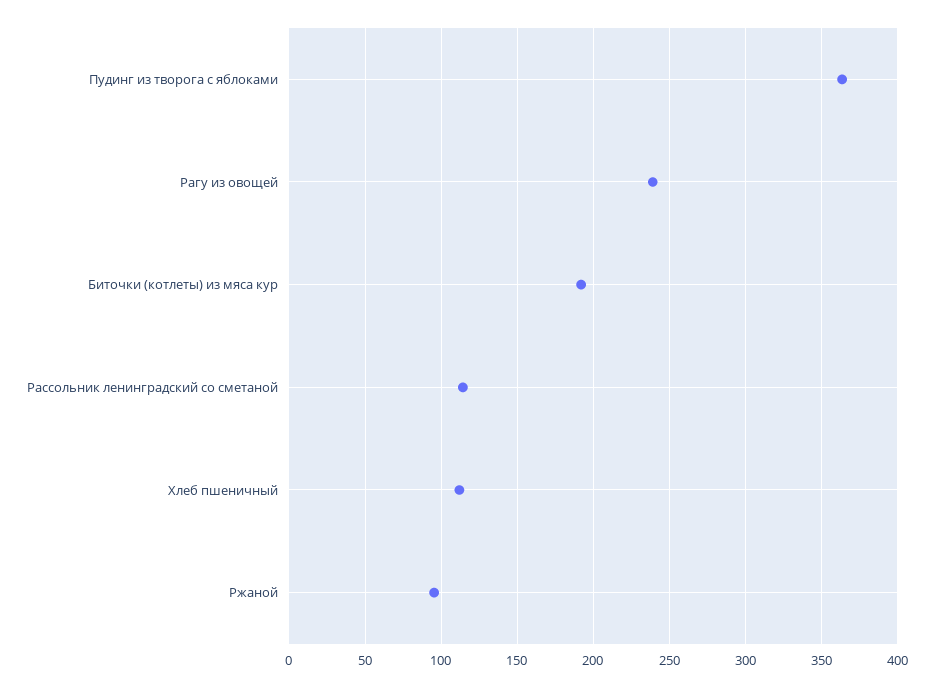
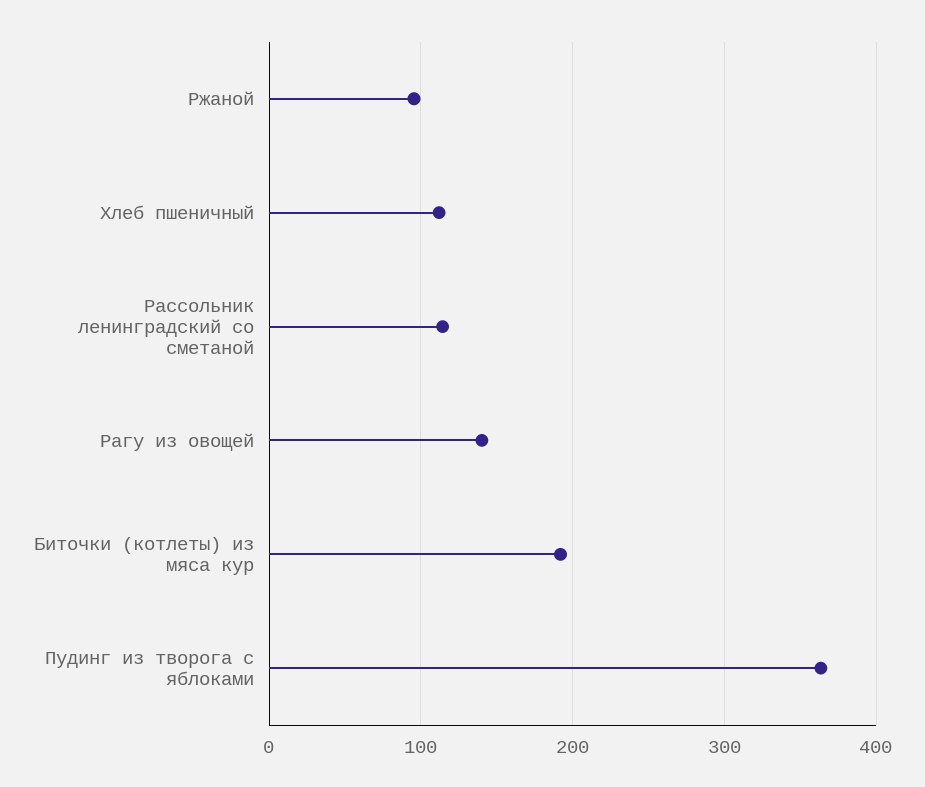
Рагу из овощей: 240 -> 140

